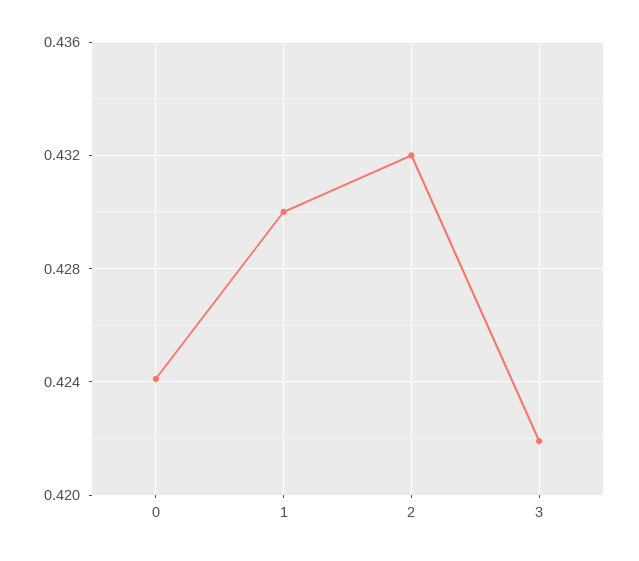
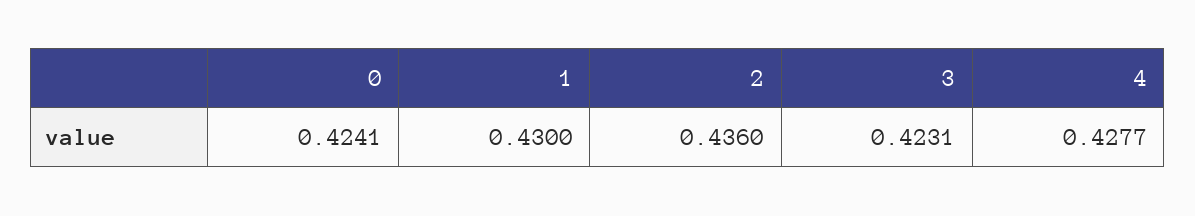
2: 0.432 -> 0.436
3: 0.422 -> 0.4231
4: none -> 0.4277

